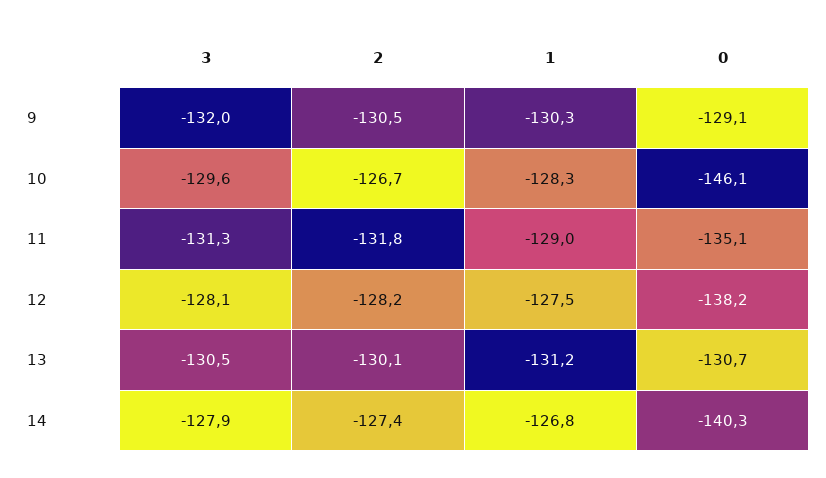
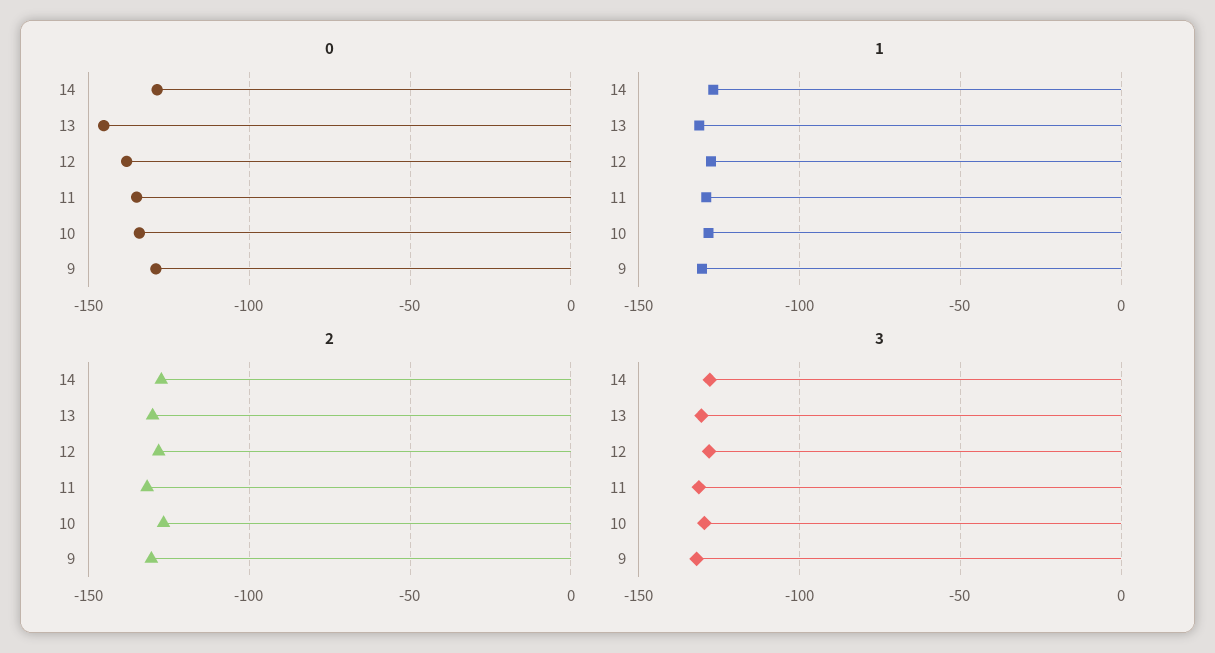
0, 10: -146.1 -> -135
0, 13: -130.7 -> -145
0, 14: -140.3 -> -130

